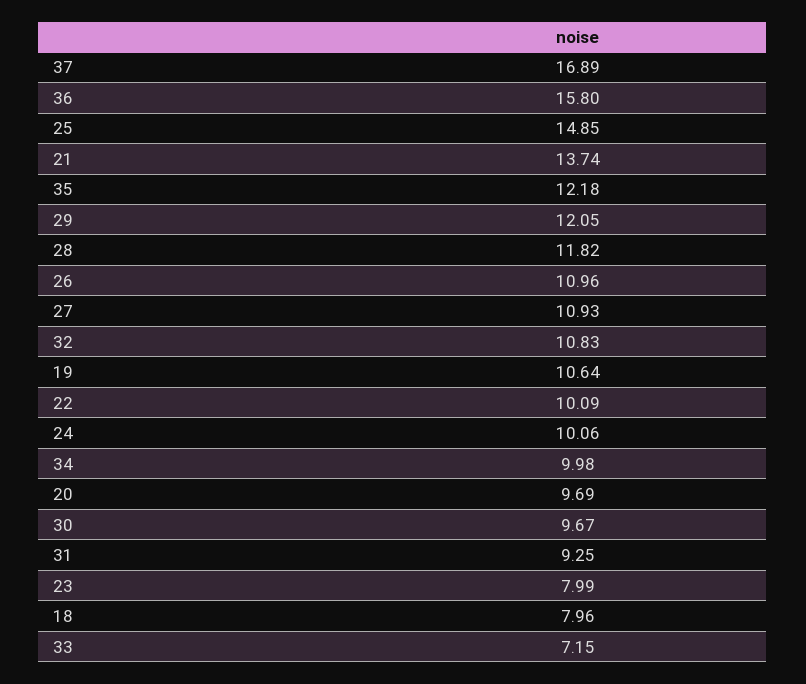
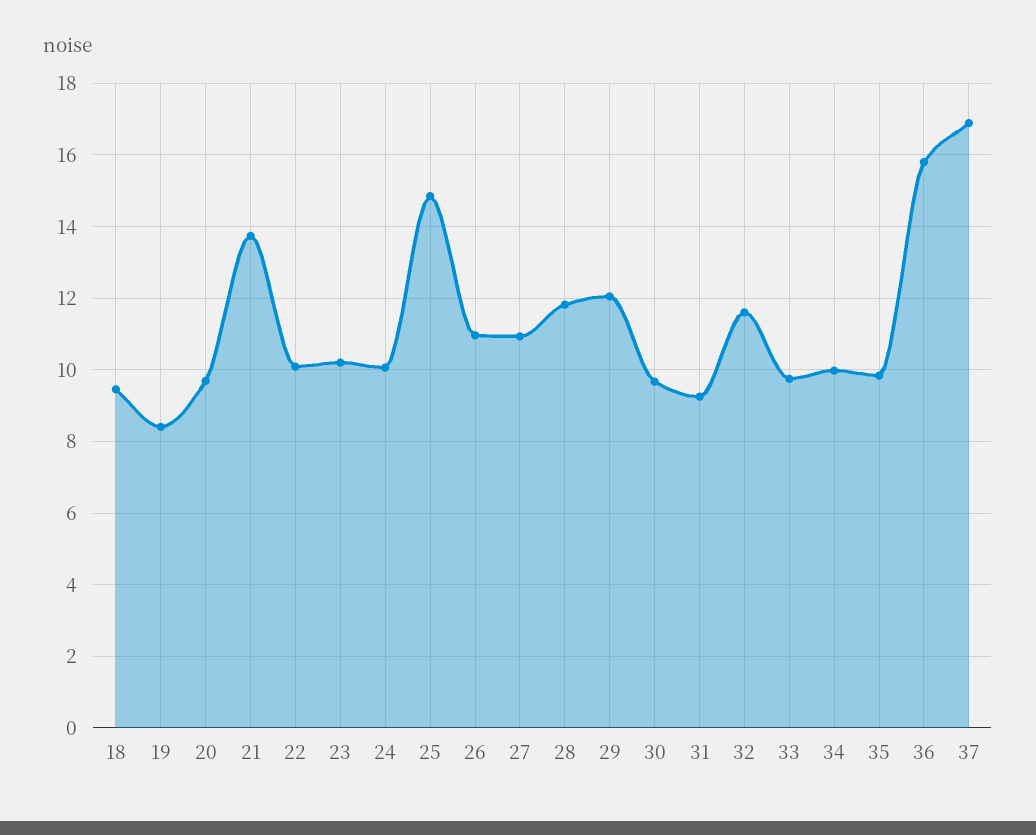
35: 12.18 -> 9.8
32: 10.83 -> 11.6
19: 10.64 -> 8.4
23: 7.99 -> 10.2
18: 7.96 -> 9.4
33: 7.15 -> 9.8

